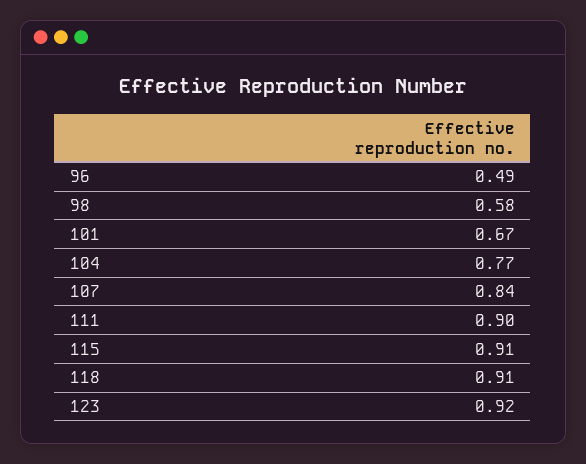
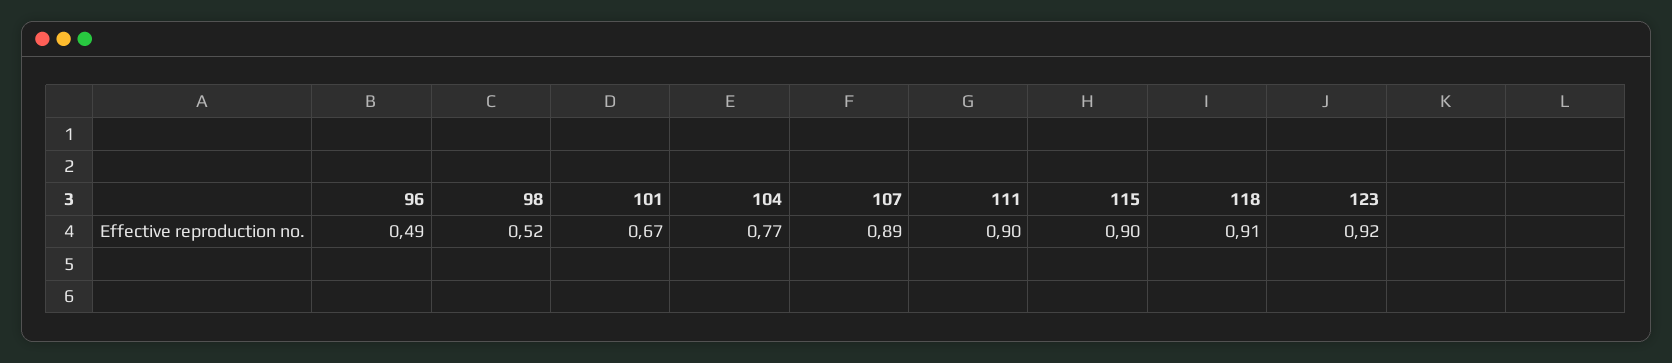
98: 0.58 -> 0.52
107: 0.84 -> 0.89
115: 0.91 -> 0.9

